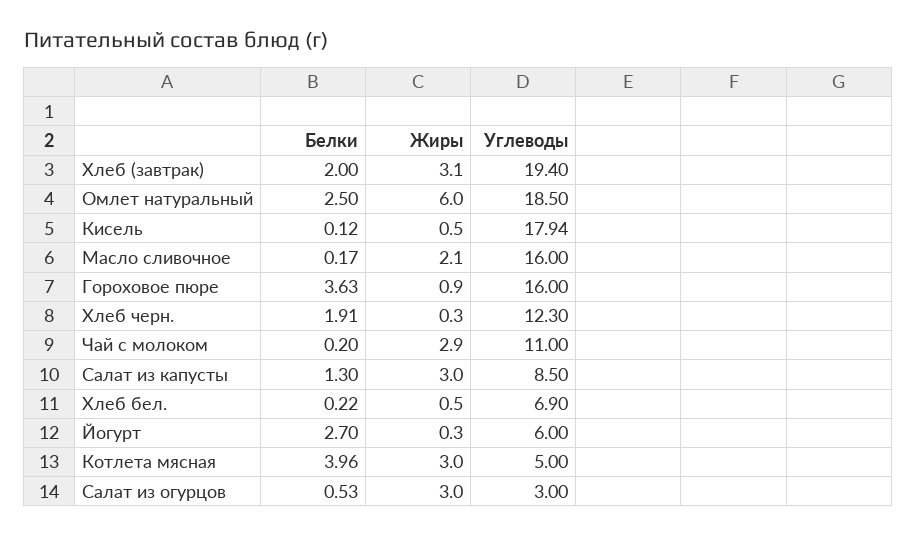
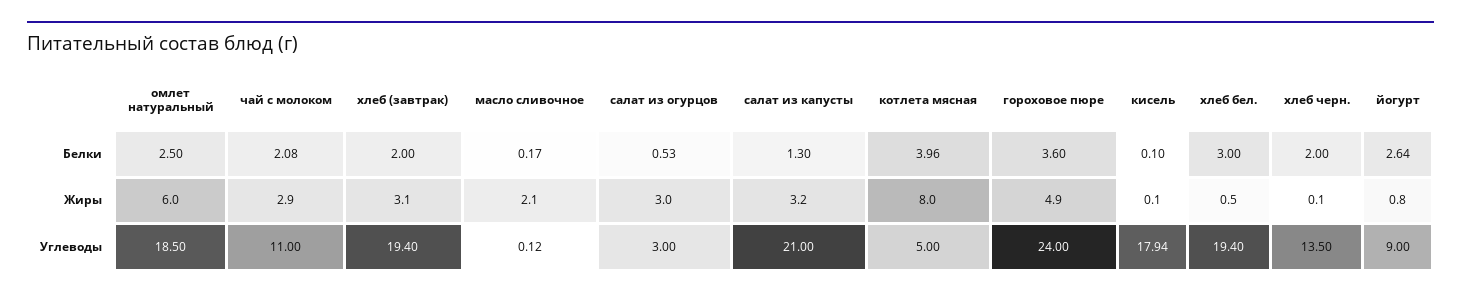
Белки, Кисель: 0.12 -> 0.1
Жиры, Кисель: 0.5 -> 0.1
Углеводы, Масло сливочное: 16 -> 0.12
Белки, Гороховое пюре: 3.63 -> 3.6
Жиры, Гороховое пюре: 0.9 -> 4.9
Углеводы, Гороховое пюре: 16 -> 24
Белки, Хлеб черн.: 1.91 -> 2
Жиры, Хлеб черн.: 0.3 -> 0.1
Углеводы, Хлеб черн.: 12.3 -> 13.5
Белки, Чай с молоком: 0.2 -> 2.08
Жиры, Салат из капусты: 3 -> 3.2
Углеводы, Салат из капусты: 8.5 -> 21
Белки, Хлеб бел.: 0.22 -> 3
Углеводы, Хлеб бел.: 6.9 -> 19.4
Белки, Йогурт: 2.7 -> 2.64
Жиры, Йогурт: 0.3 -> 0.8
Углеводы, Йогурт: 6 -> 9
Жиры, Котлета мясная: 3 -> 8

